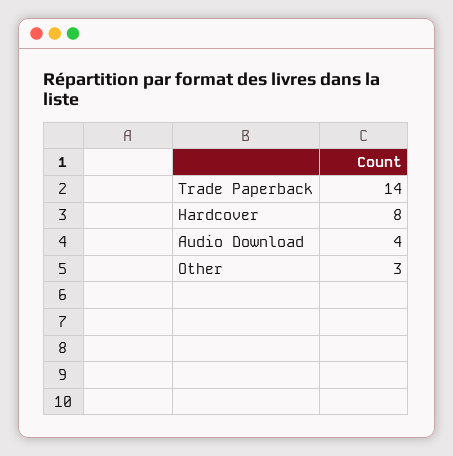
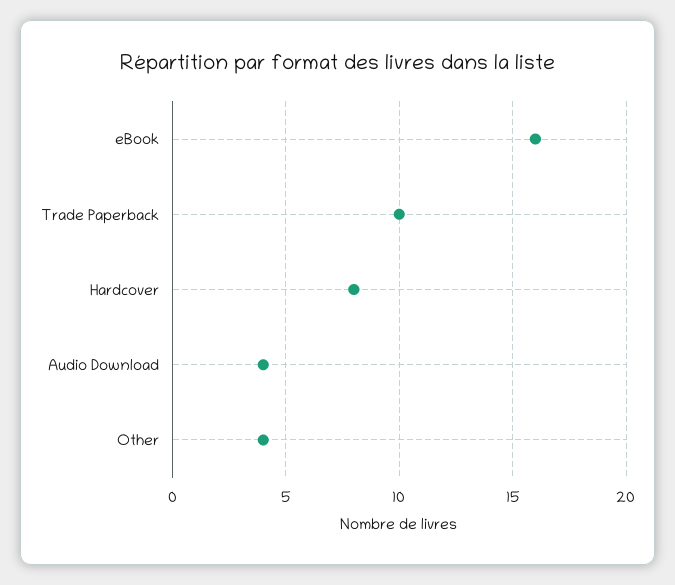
Trade Paperback: 14 -> 10
Other: 3 -> 4
eBook: none -> 16

